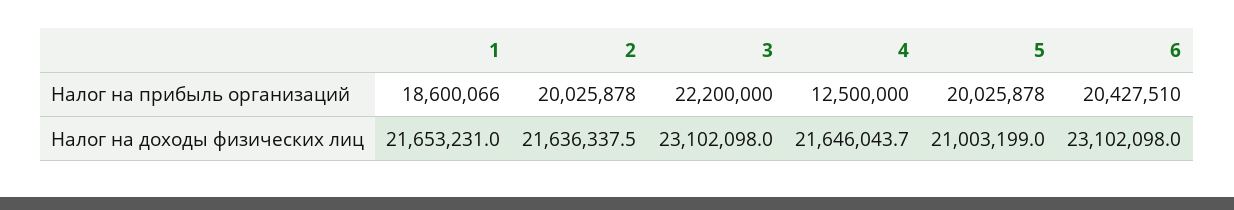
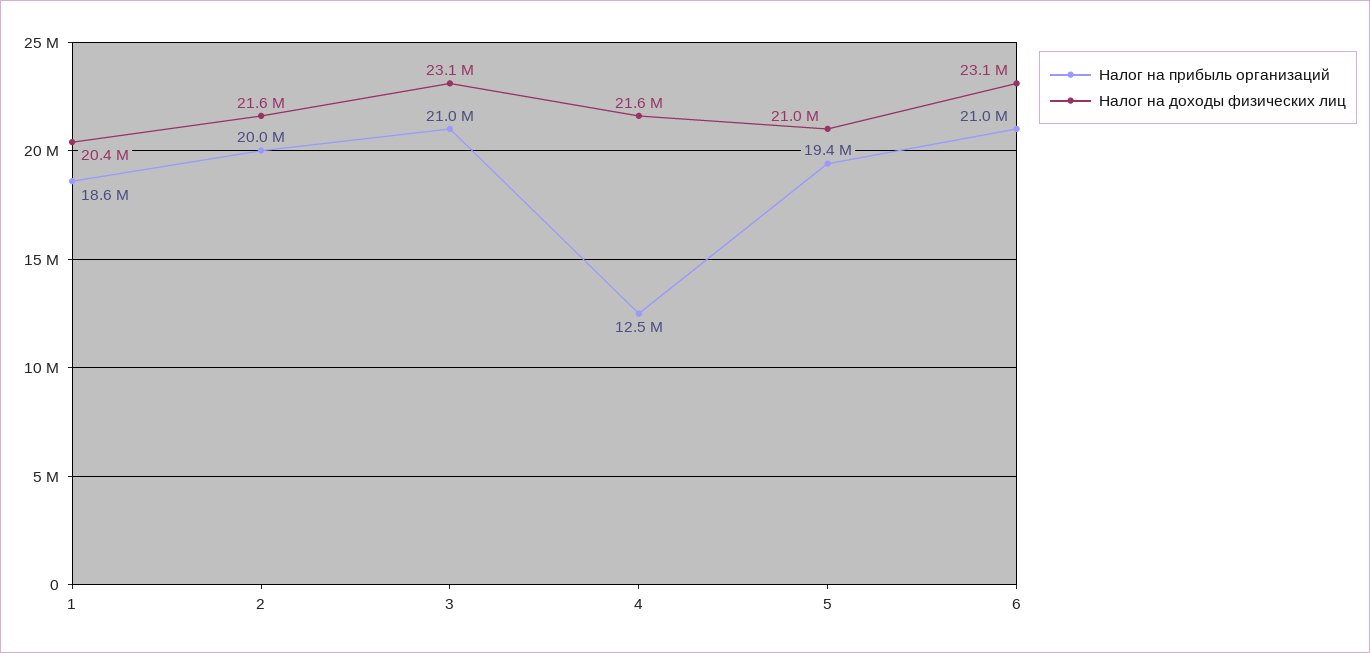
Налог на прибыль организаций, 3: 22200000 -> 21000000
Налог на прибыль организаций, 5: 20025878 -> 19400000
Налог на прибыль организаций, 6: 20427510 -> 21000000
Налог на доходы физических лиц, 1: 21653231 -> 20400000

